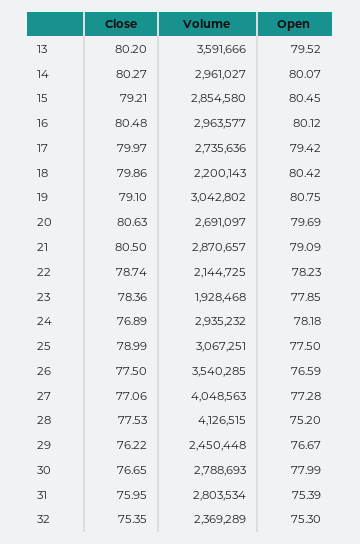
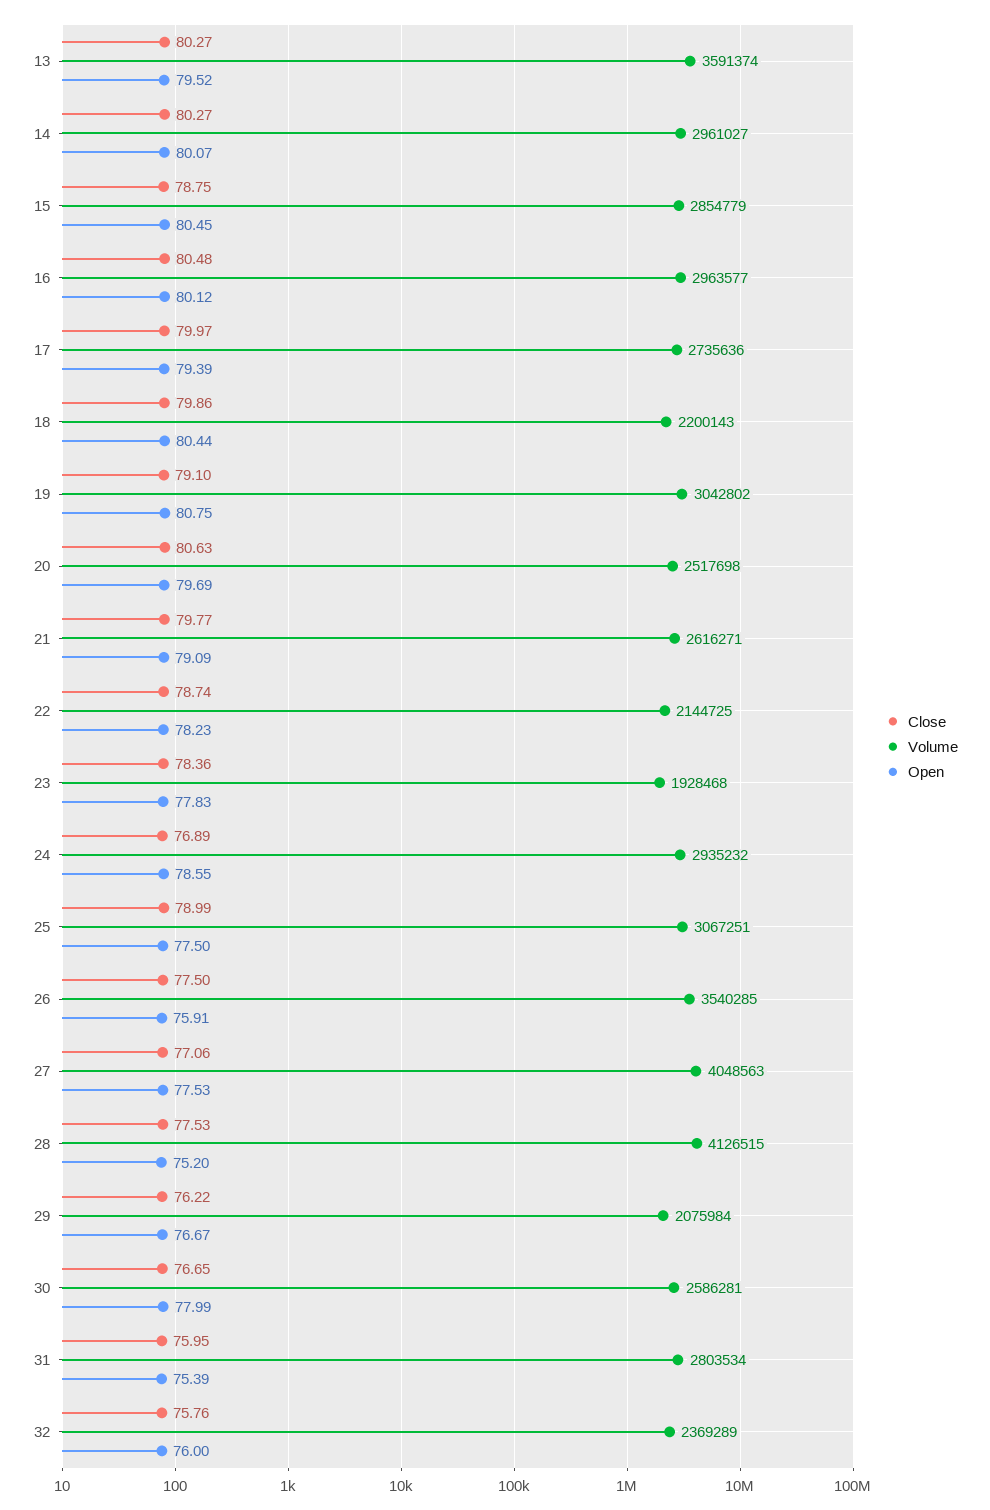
Close, 13: 80.2 -> 80.27
Volume, 13: 3591666 -> 3591374
Close, 15: 79.21 -> 78.75
Volume, 15: 2854580 -> 2854779
Open, 17: 79.42 -> 79.39
Open, 18: 80.42 -> 80.44
Volume, 20: 2691097 -> 2517698
Close, 21: 80.5 -> 79.77
Volume, 21: 2870657 -> 2616271
Open, 23: 77.85 -> 77.83
Open, 24: 78.18 -> 78.55
Open, 26: 76.59 -> 75.91
Open, 27: 77.28 -> 77.53
Volume, 29: 2450448 -> 2075984
Volume, 30: 2788693 -> 2586281
Close, 32: 75.35 -> 75.76
Open, 32: 75.3 -> 76

